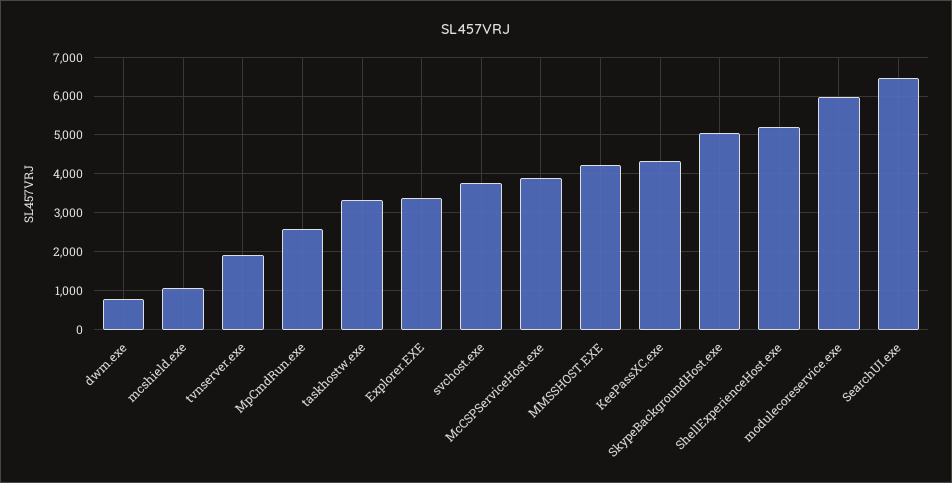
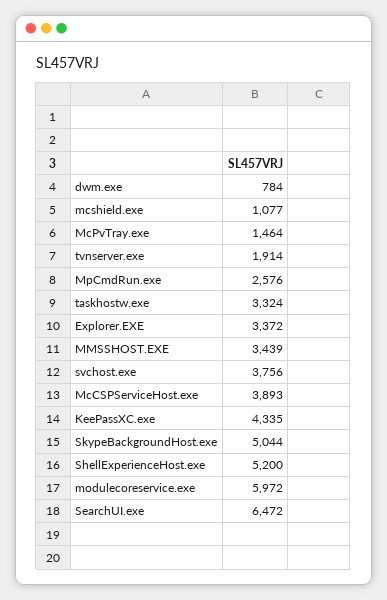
MMSSHOST.EXE: 4200 -> 3439
McPvTray.exe: none -> 1464

